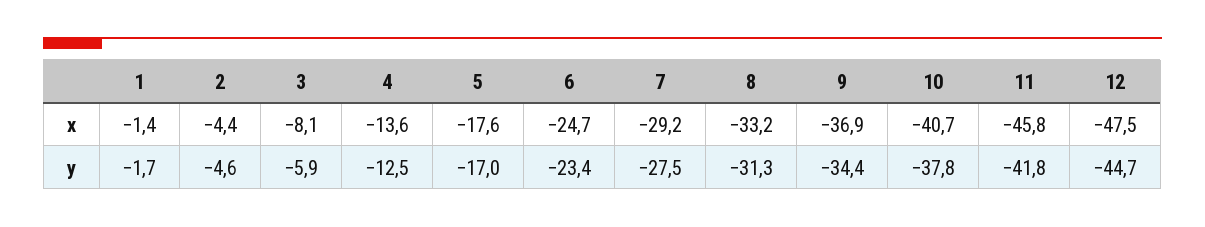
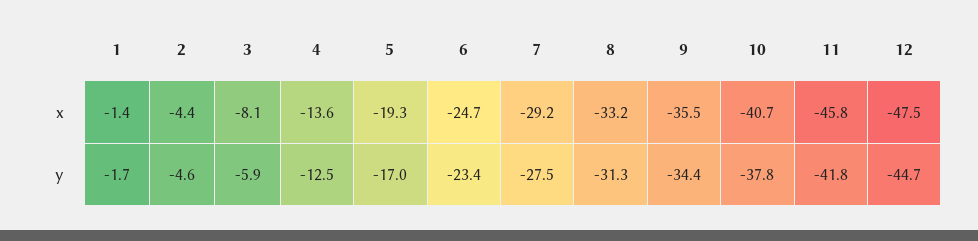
5, x: -17.6 -> -19.3
9, x: -36.9 -> -35.5

